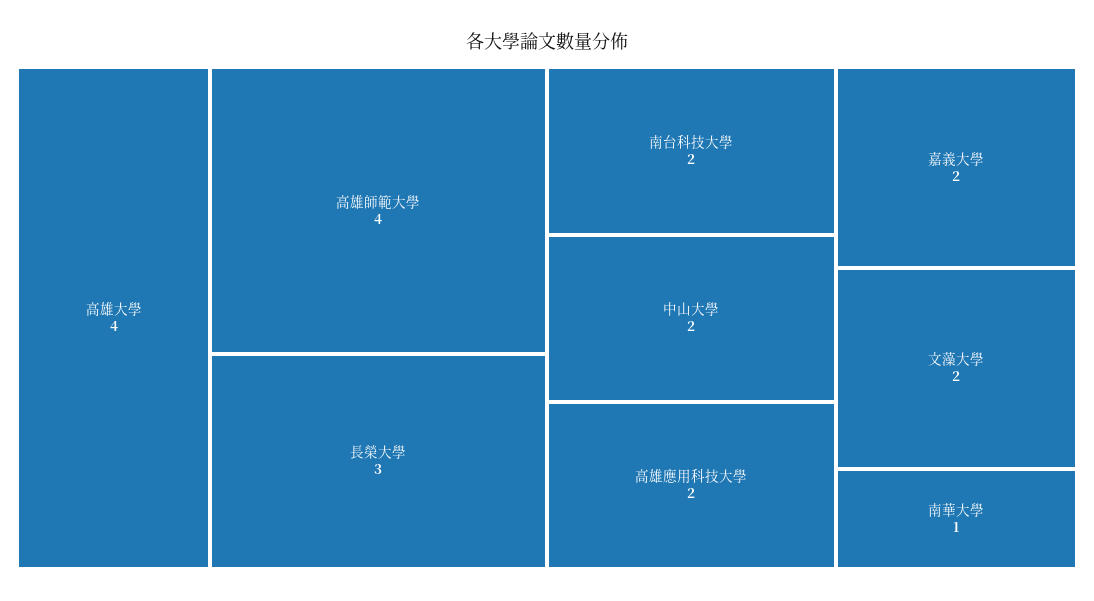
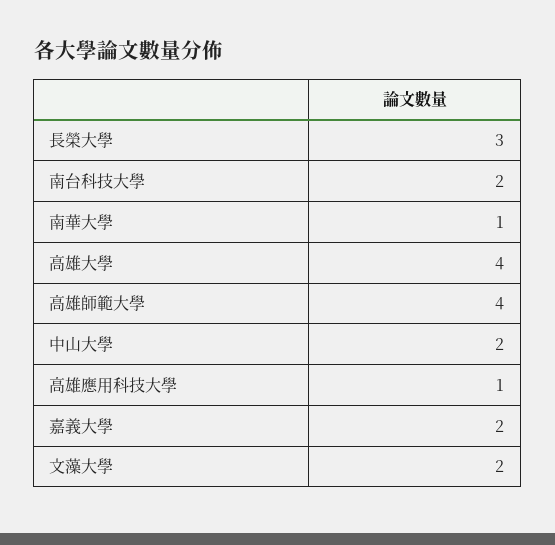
高雄應用科技大學: 2 -> 1

